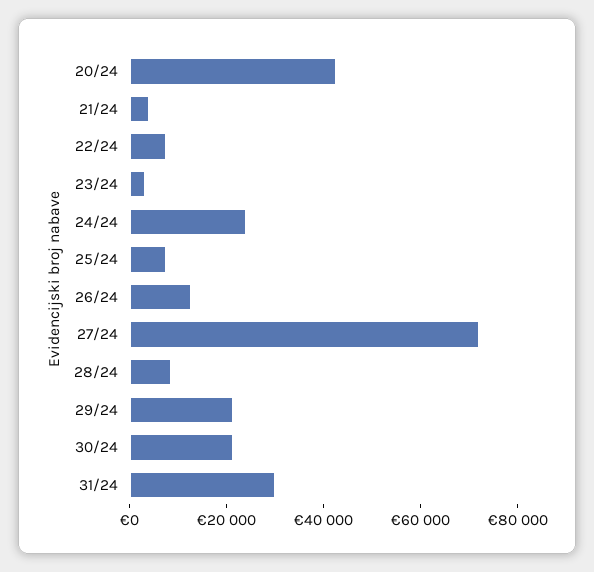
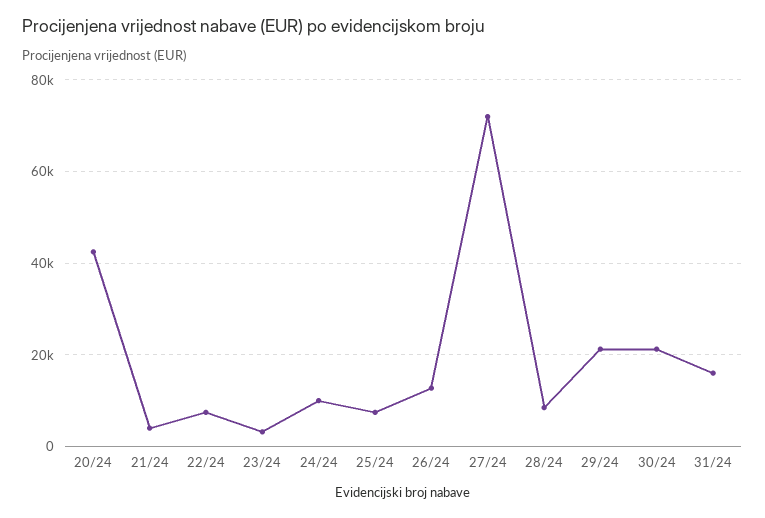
24/24: 25000 -> 10000
31/24: 30000 -> 16000

